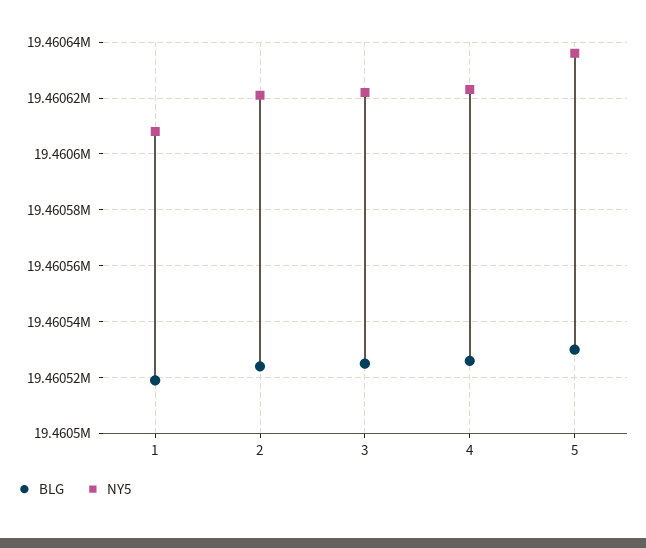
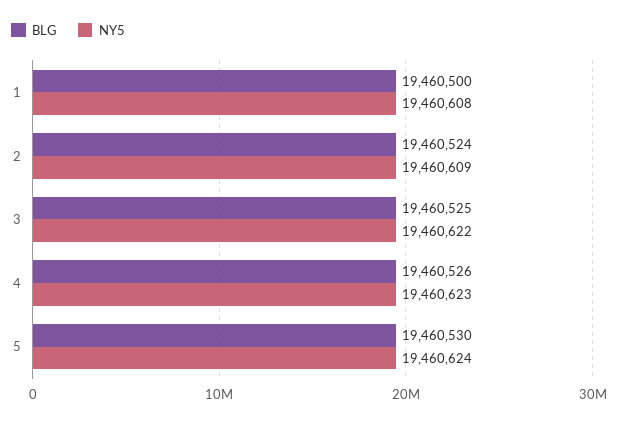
BLG, 1: 19460520 -> 19460500
NY5, 2: 19460620 -> 19460609
NY5, 5: 19460635 -> 19460624

